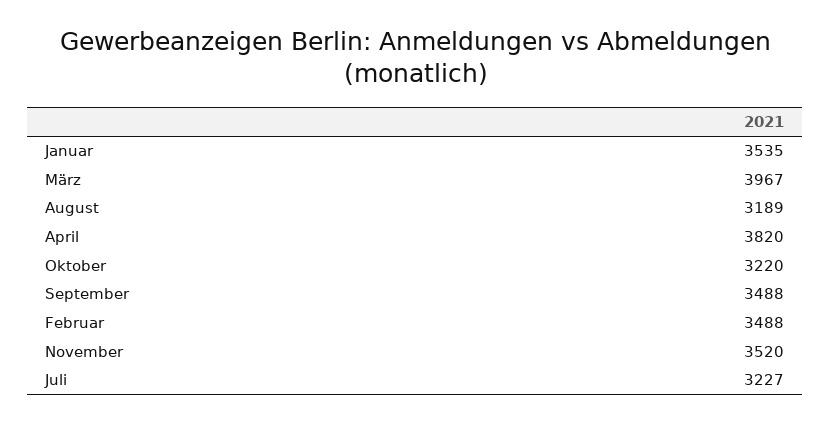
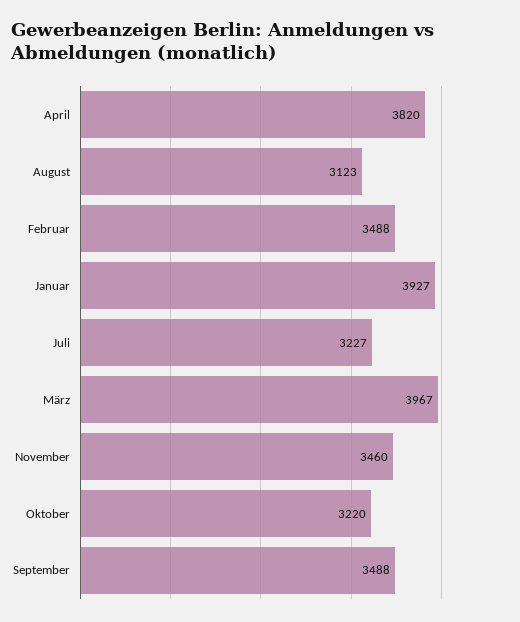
Januar: 3535 -> 3927
August: 3189 -> 3123
November: 3520 -> 3460

